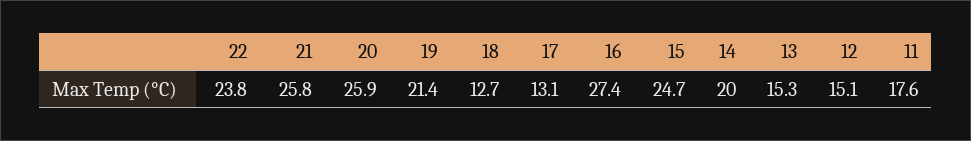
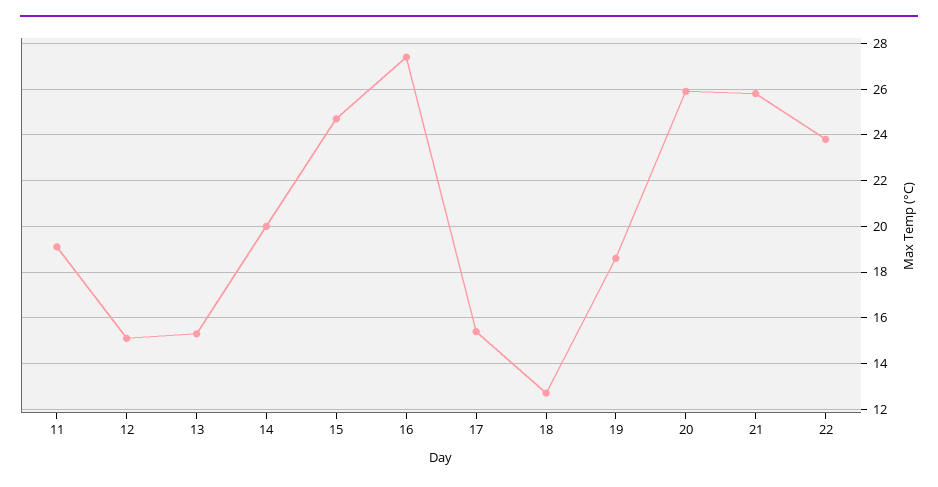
19: 21.4 -> 18.5
17: 13.1 -> 15.5
11: 17.6 -> 19

